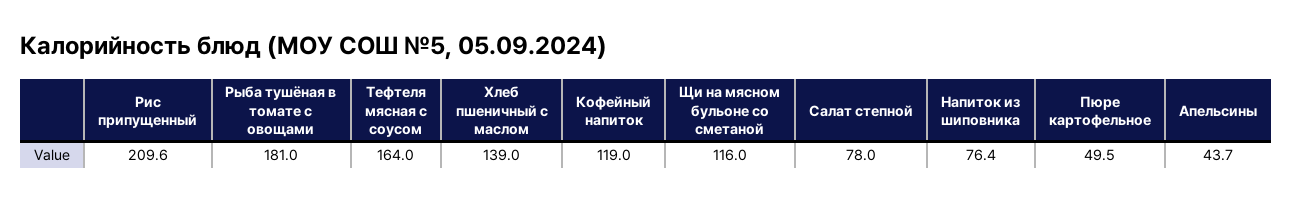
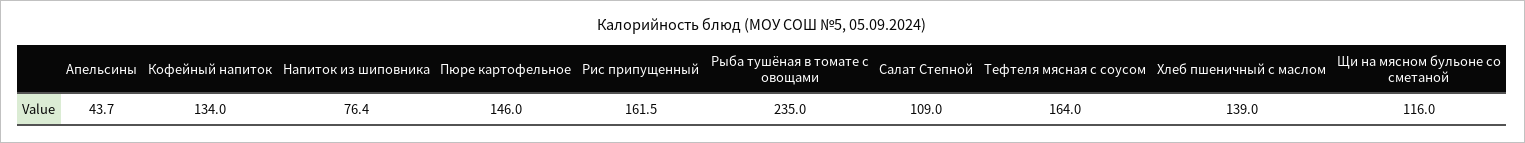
Рис припущенный: 209.6 -> 161.5
Рыба тушёная в томате с овощами: 181 -> 235
Кофейный напиток: 119 -> 134
Салат степной: 78 -> 109
Пюре картофельное: 49.5 -> 146

